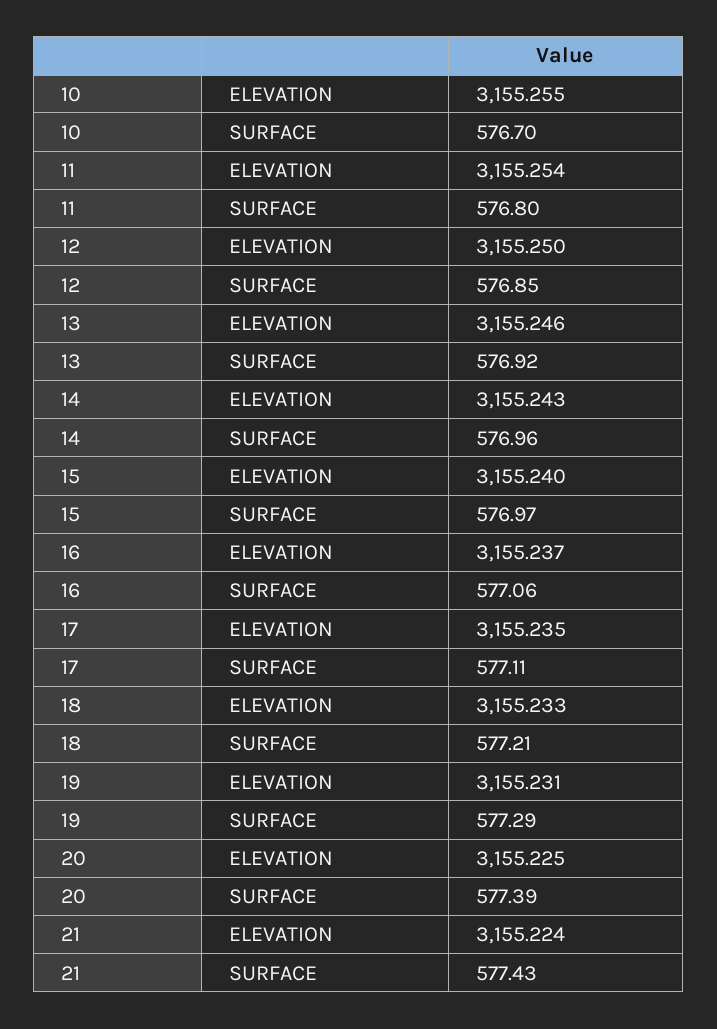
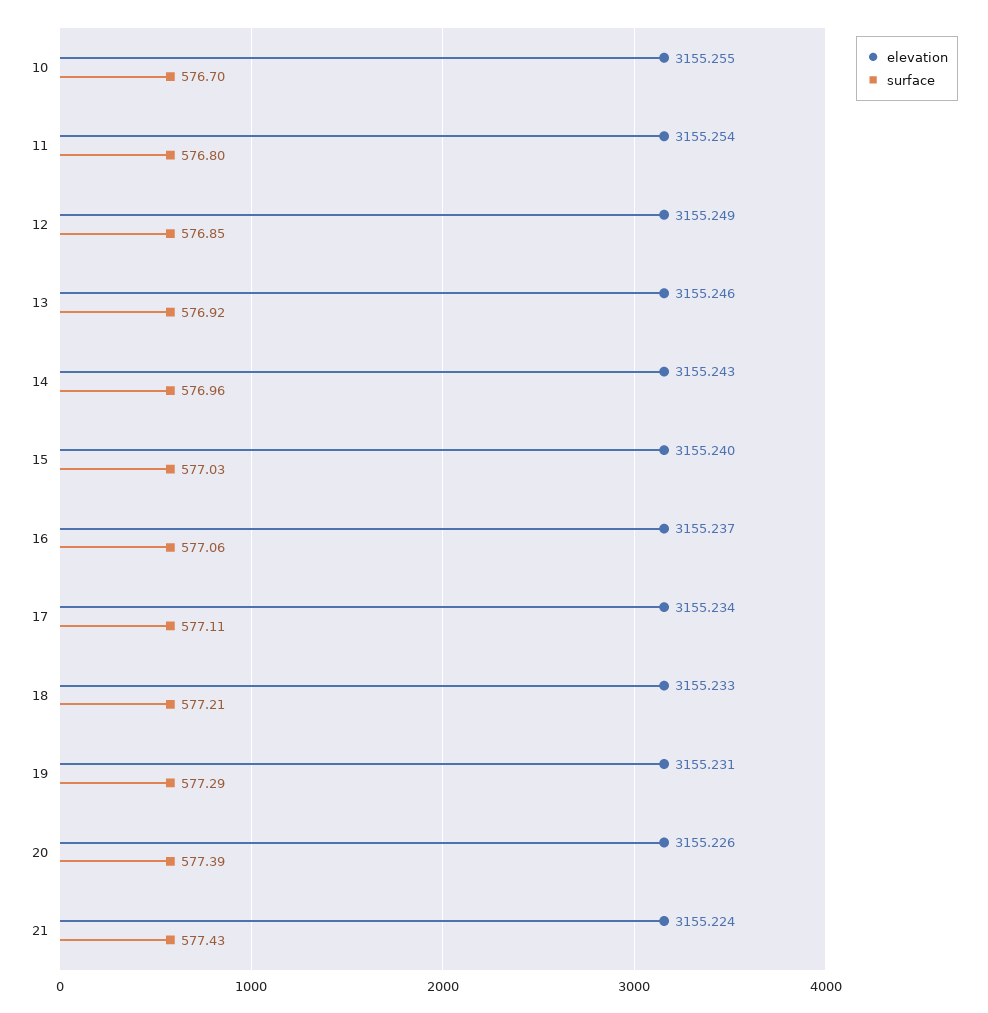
ELEVATION, 12: 3155.25 -> 3155.249
SURFACE, 15: 576.97 -> 577.03
ELEVATION, 17: 3155.235 -> 3155.234
ELEVATION, 20: 3155.225 -> 3155.226

